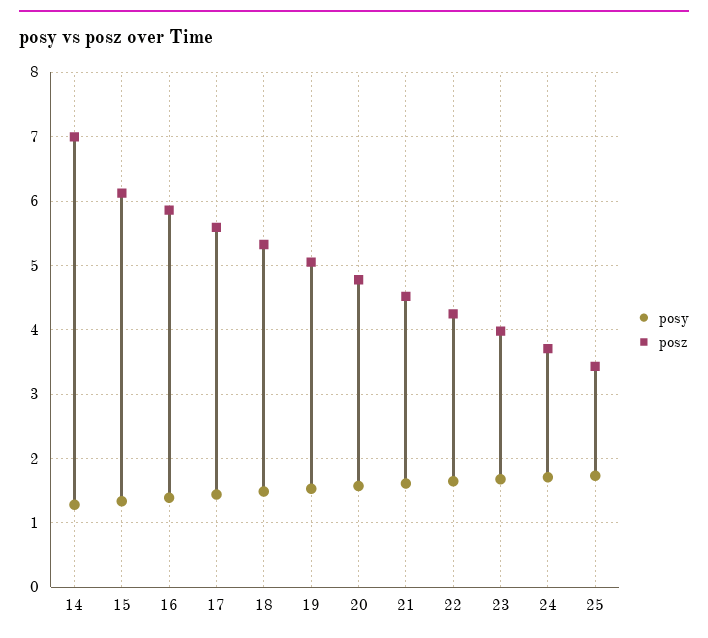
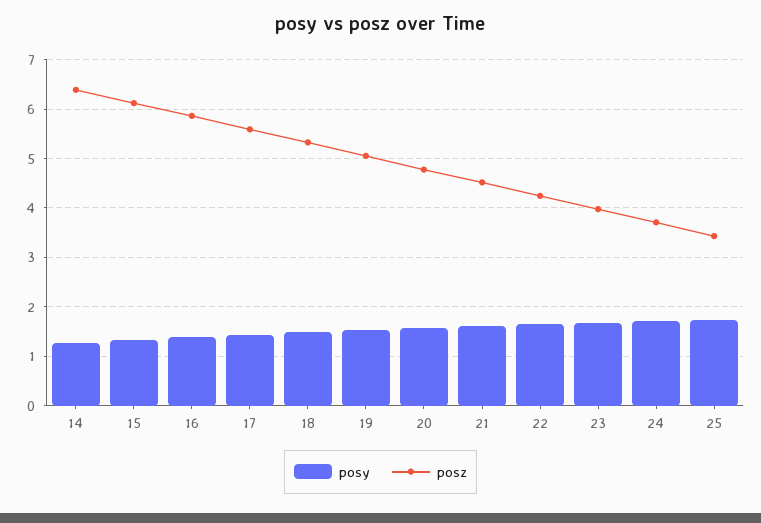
posz, 14: 7 -> 6.4

